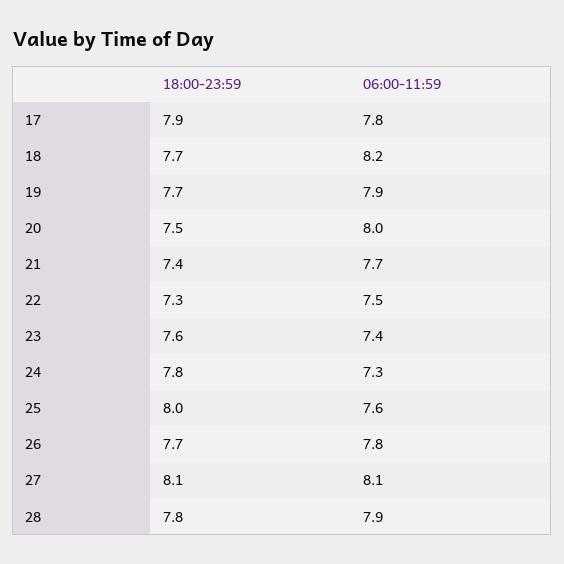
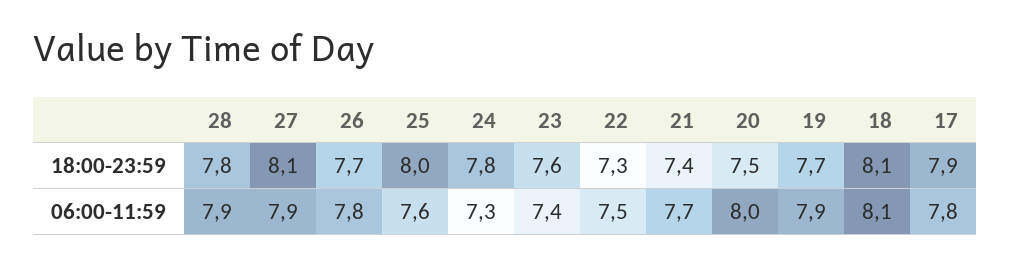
18:00-23:59, 18: 7.7 -> 8.1
06:00-11:59, 18: 8.2 -> 8.1
06:00-11:59, 27: 8.1 -> 7.9

